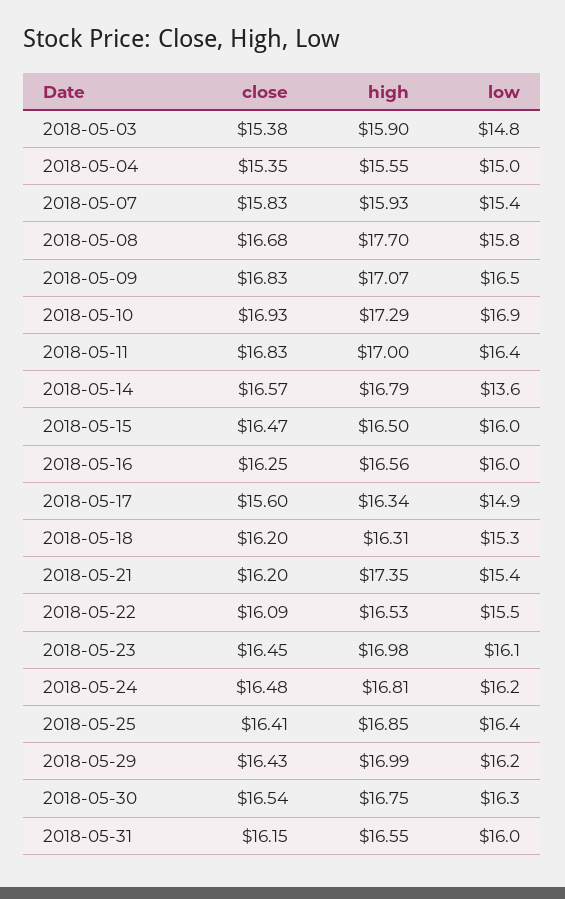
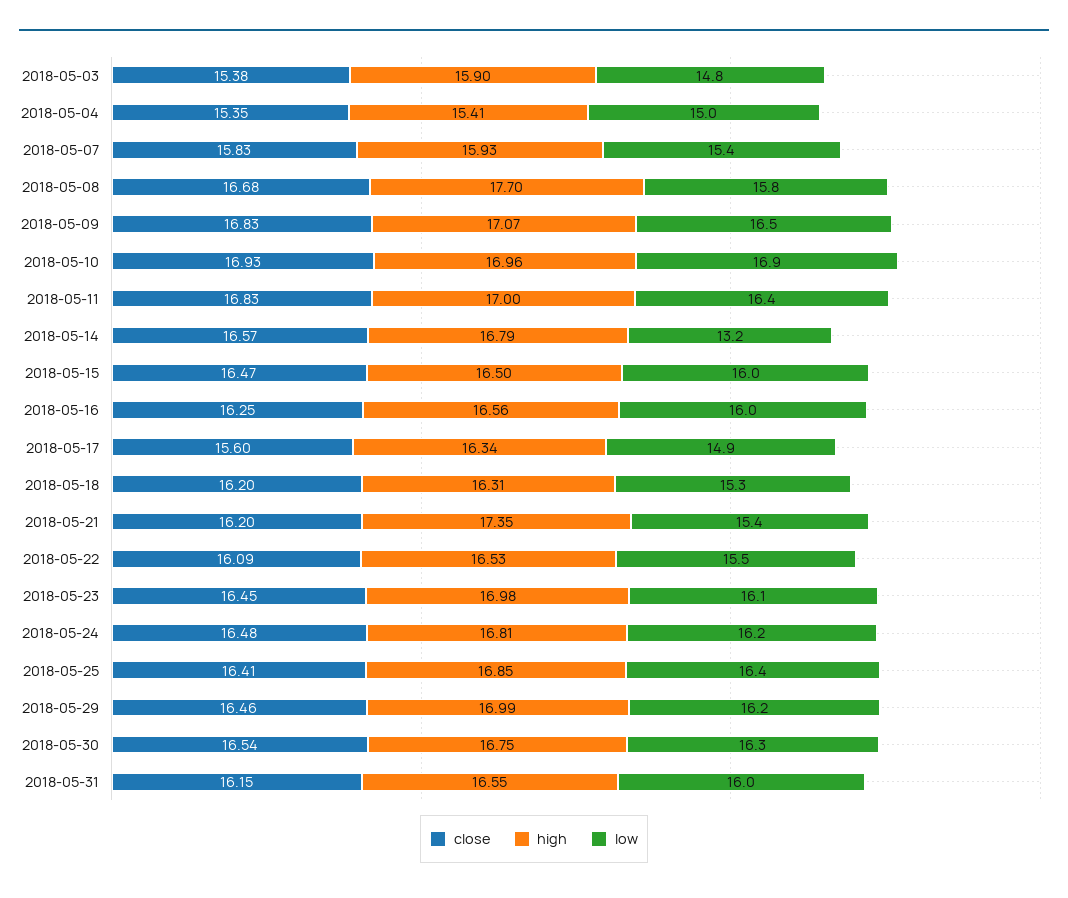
high, 2018-05-04: 15.55 -> 15.41
high, 2018-05-10: 17.29 -> 16.96
low, 2018-05-14: 13.6 -> 13.2
close, 2018-05-29: 16.43 -> 16.46

